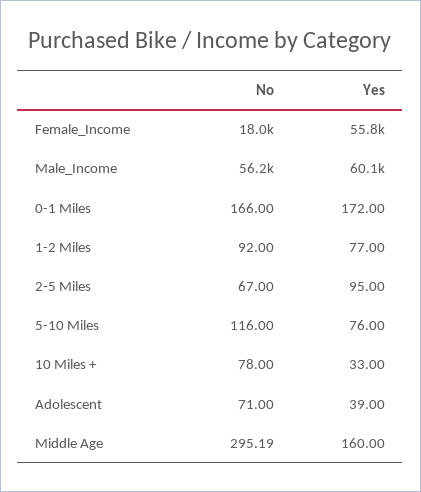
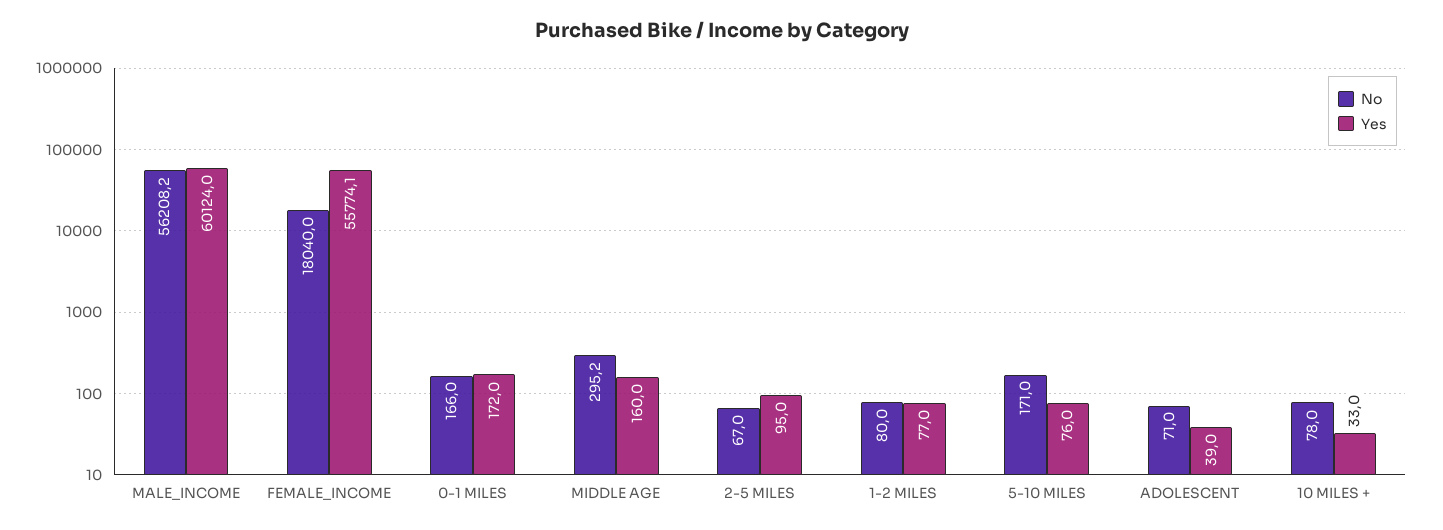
No, 1-2 Miles: 92 -> 80
No, 5-10 Miles: 116 -> 171

